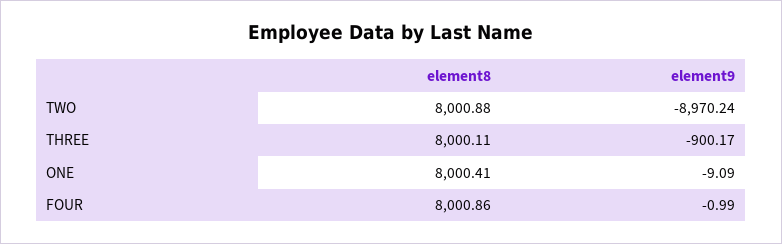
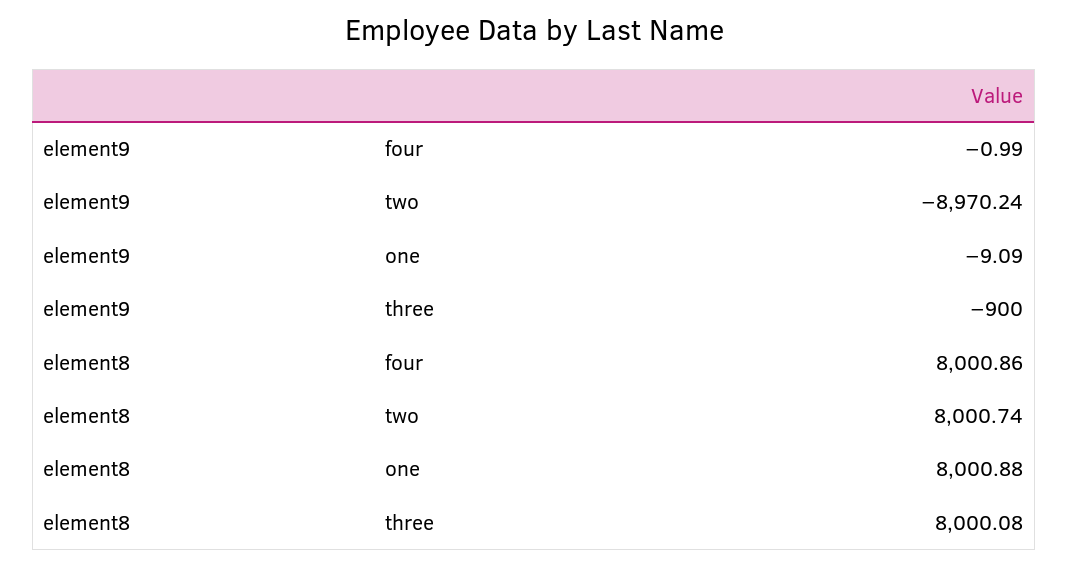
element8, TWO: 8000.88 -> 8000.74
element8, THREE: 8000.11 -> 8000.08
element9, THREE: -900.17 -> -900
element8, ONE: 8000.41 -> 8000.88

